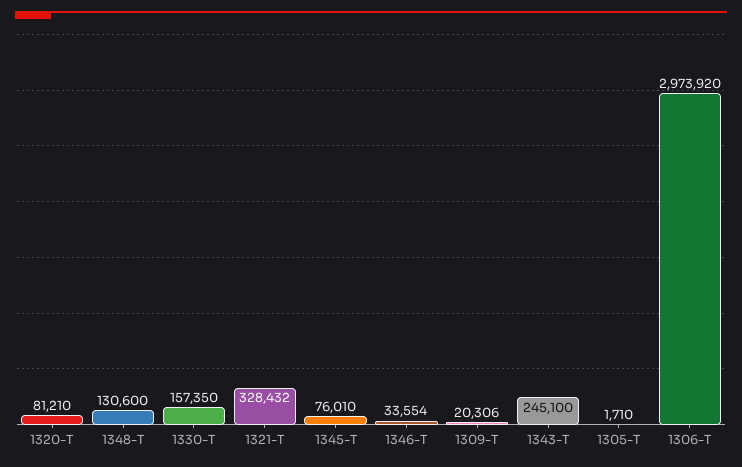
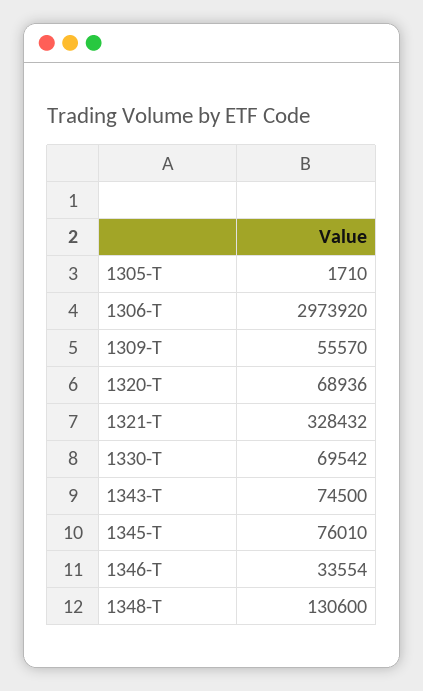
1320-T: 81210 -> 68936
1330-T: 157350 -> 69542
1309-T: 20306 -> 55570
1343-T: 245100 -> 74500

